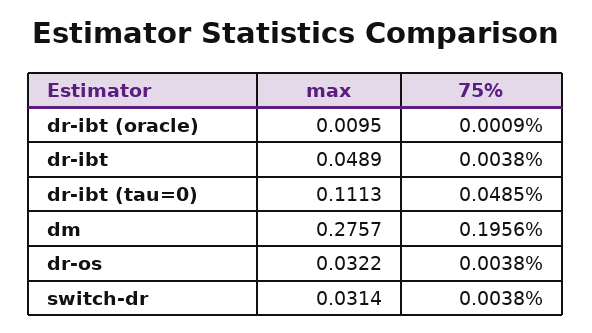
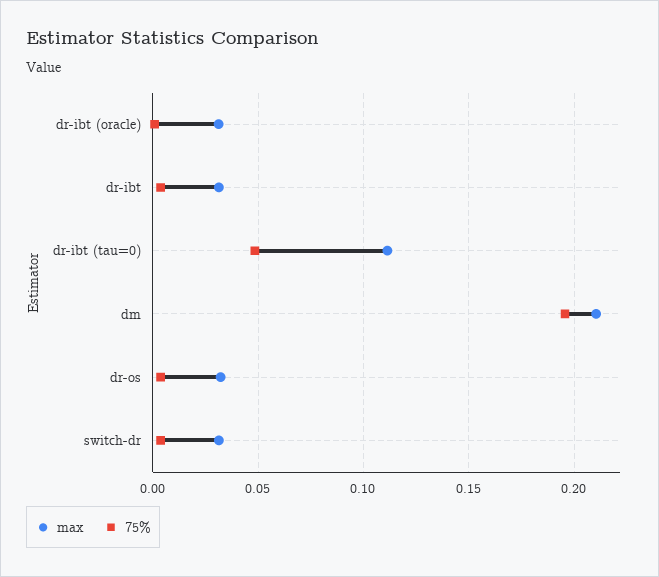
max, dr-ibt (oracle): 0.0095 -> 0.03
max, dr-ibt: 0.0489 -> 0.03
max, dm: 0.2757 -> 0.21

